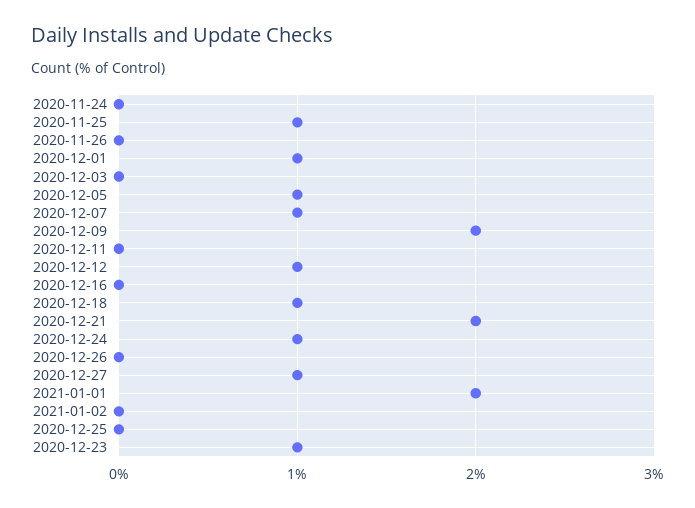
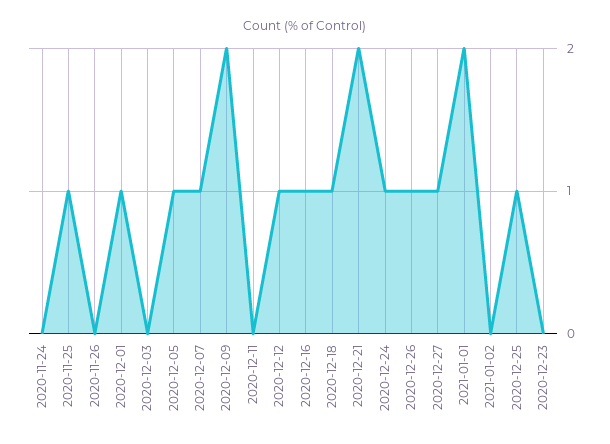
2020-12-16: 0 -> 1
2020-12-26: 0 -> 1
2020-12-25: 0 -> 1
2020-12-23: 1 -> 0

